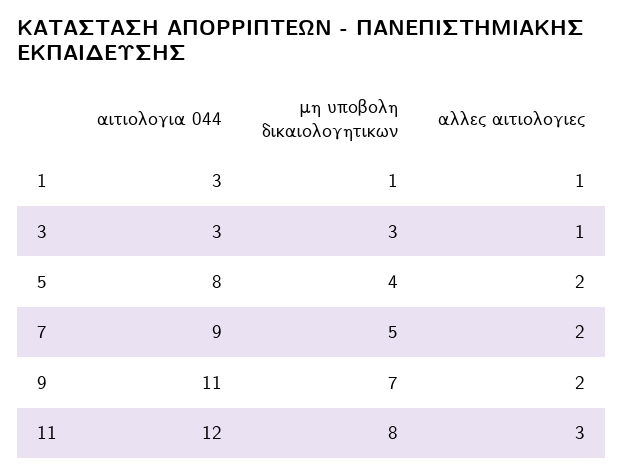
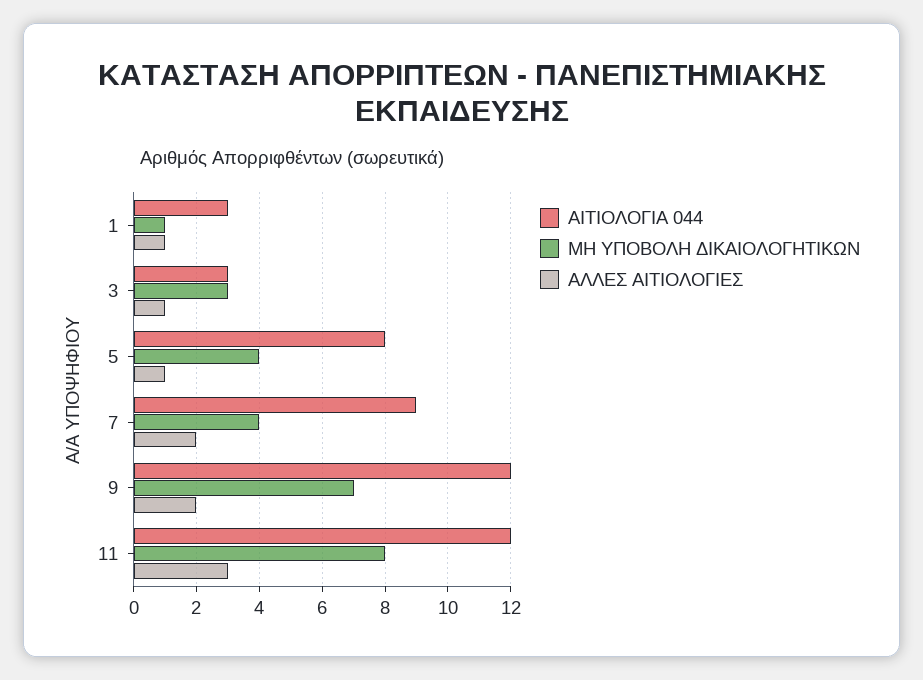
αλλες αιτιολογιες, 5: 2 -> 1
μη υποβολη δικαιολογητικων, 7: 5 -> 4
αιτιολογια 044, 9: 11 -> 12

